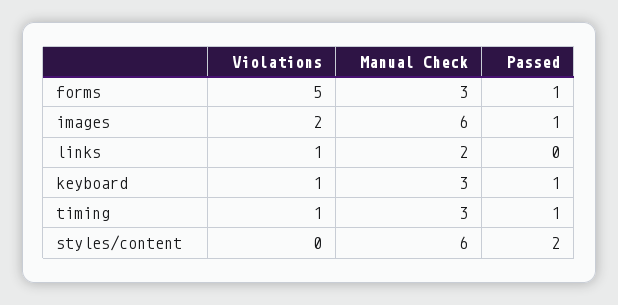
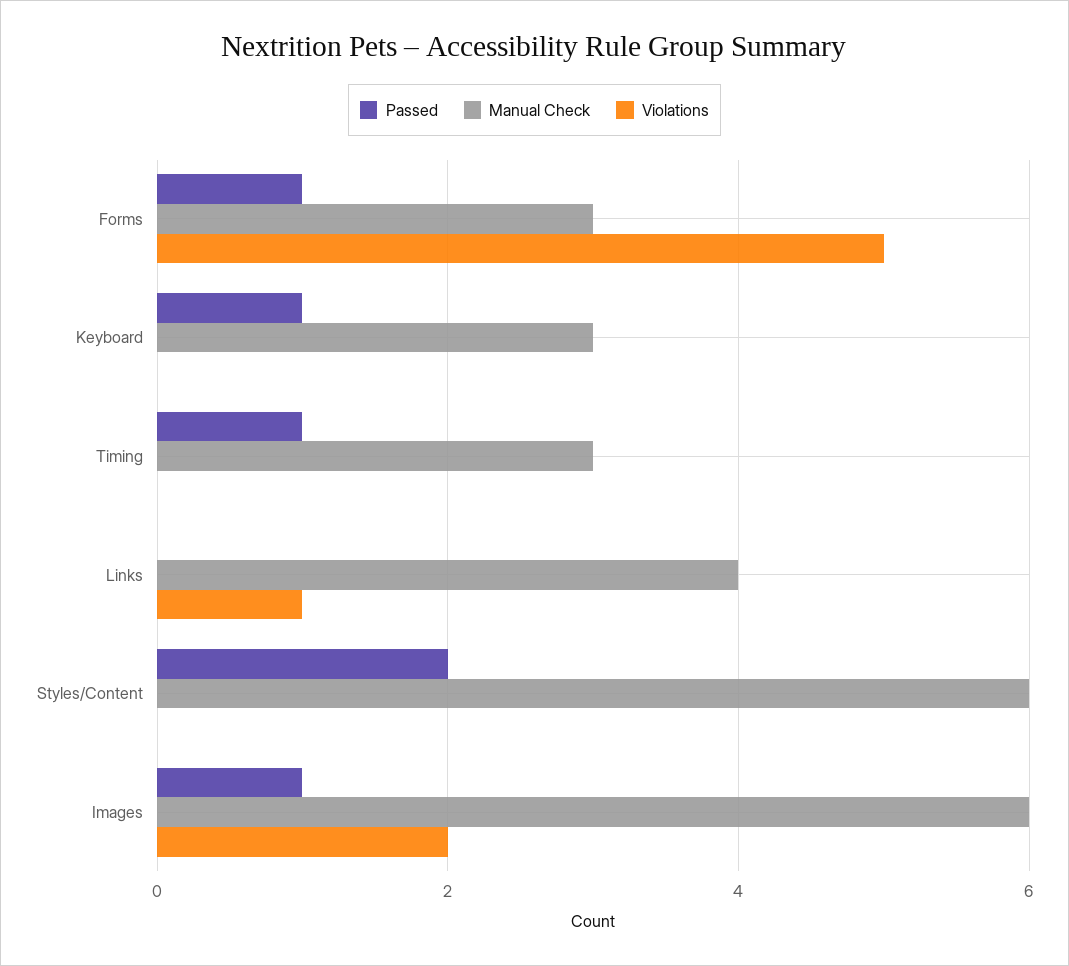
Manual Check, links: 2 -> 4
Violations, keyboard: 1 -> 0
Violations, timing: 1 -> 0

